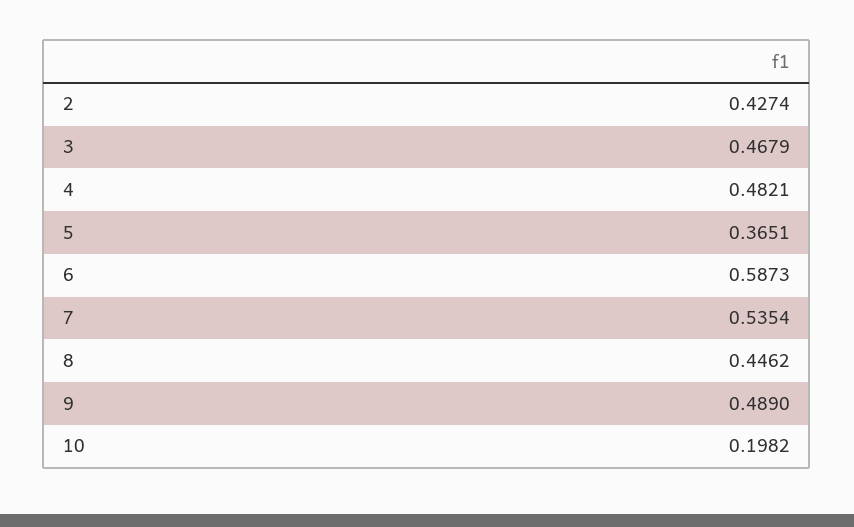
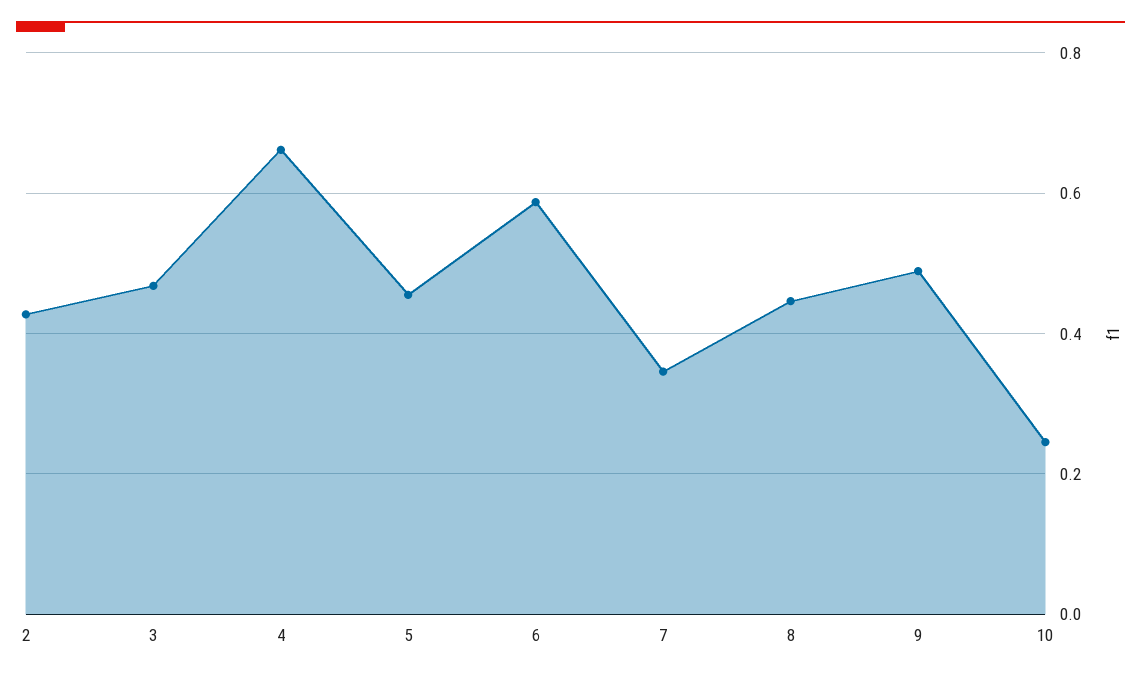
4: 0.4821 -> 0.66
5: 0.3651 -> 0.46
7: 0.5354 -> 0.34
10: 0.1982 -> 0.24

